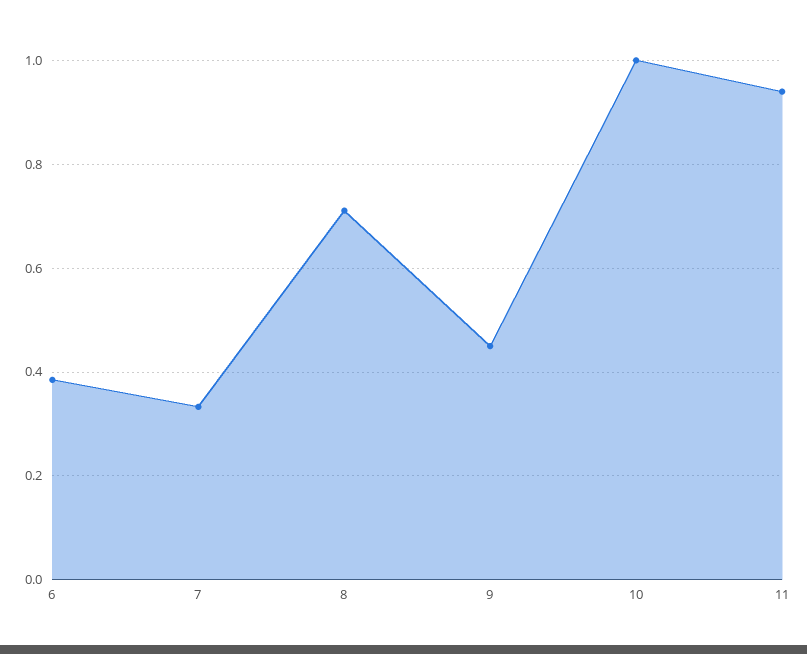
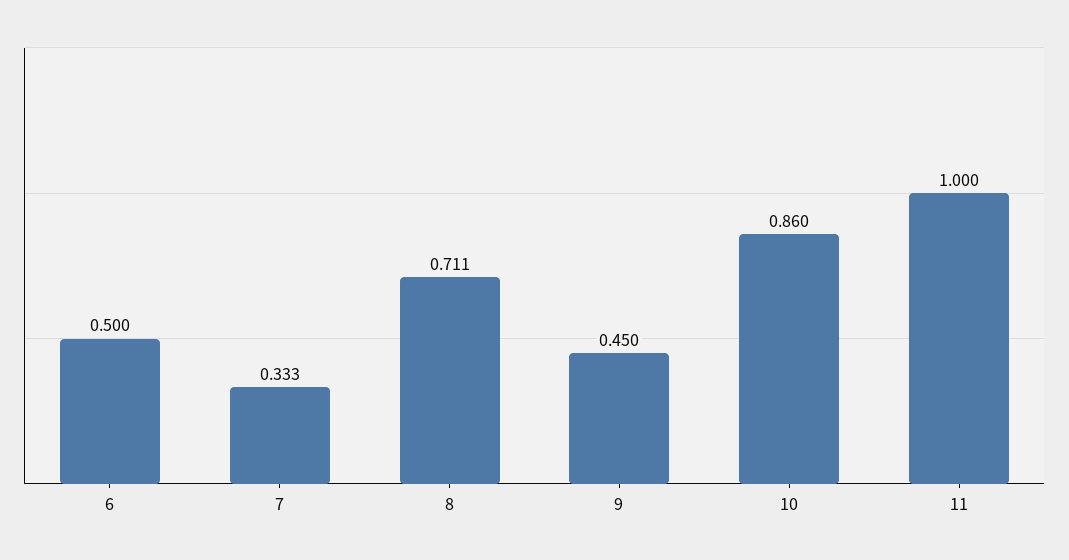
6: 0.38 -> 0.5
10: 1 -> 0.86
11: 0.94 -> 1

